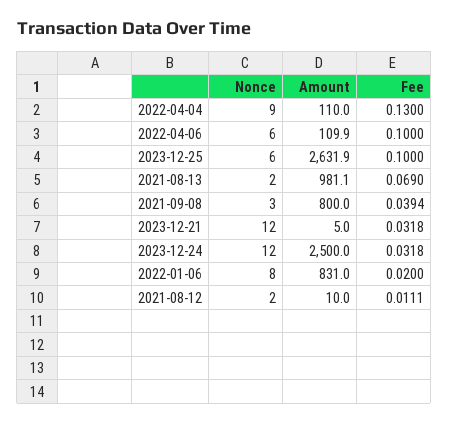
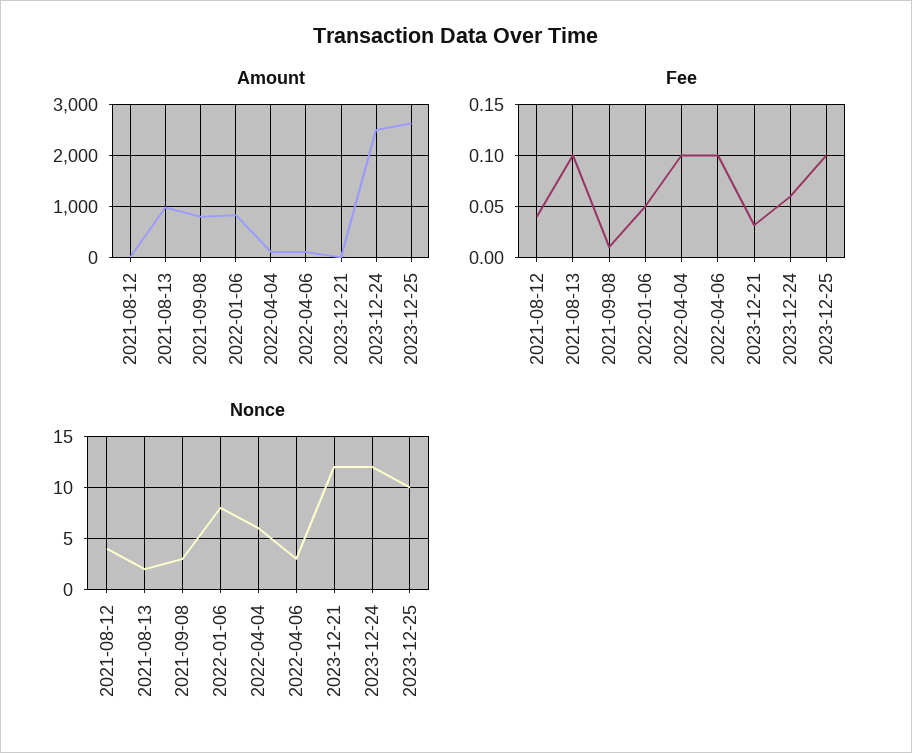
Nonce, 2022-04-04: 9 -> 6
Fee, 2022-04-04: 0.13 -> 0.1
Nonce, 2022-04-06: 6 -> 3
Nonce, 2023-12-25: 6 -> 10
Fee, 2021-08-13: 0.069 -> 0.1
Fee, 2021-09-08: 0.0394 -> 0.01
Fee, 2023-12-24: 0.0318 -> 0.06
Fee, 2022-01-06: 0.02 -> 0.05
Nonce, 2021-08-12: 2 -> 4
Fee, 2021-08-12: 0.0111 -> 0.04

